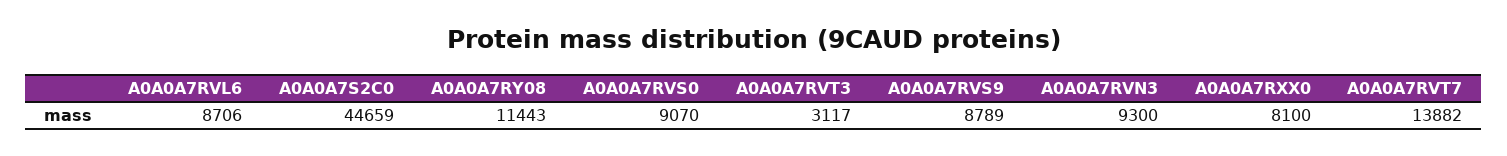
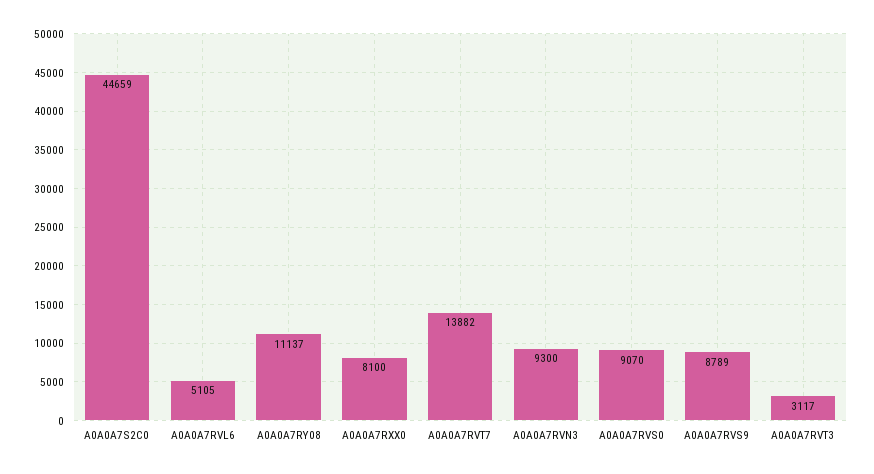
A0A0A7RVL6: 8706 -> 5105
A0A0A7RY08: 11443 -> 11137

